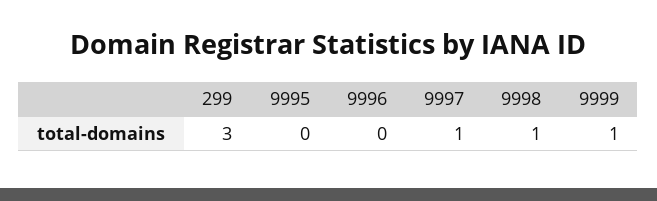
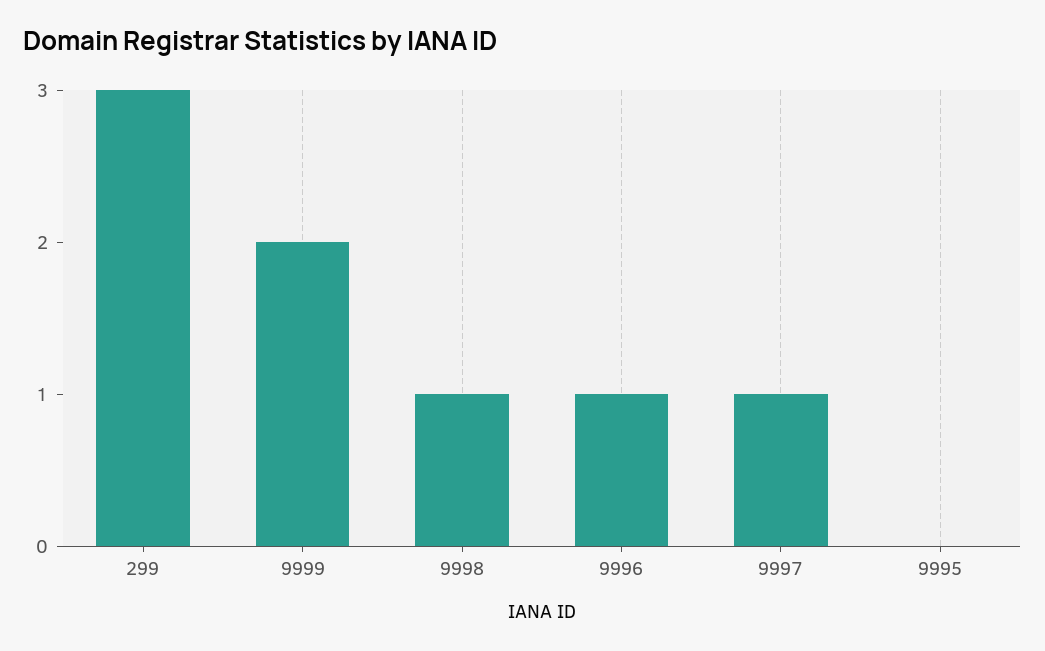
9996: 0 -> 1
9999: 1 -> 2

